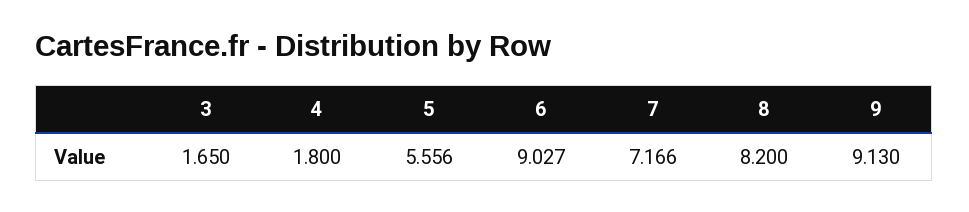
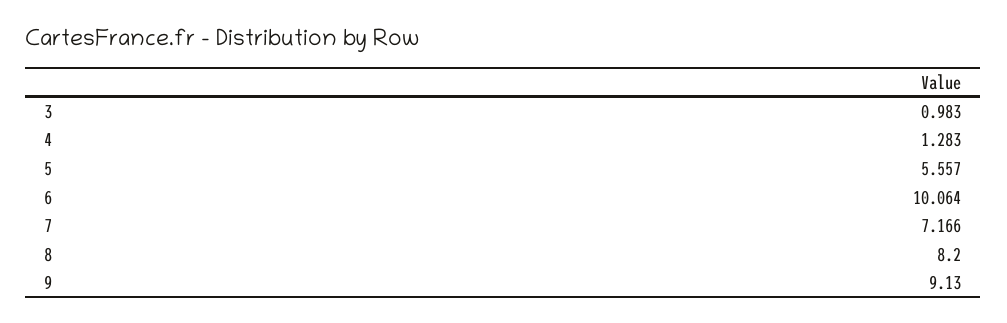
3: 1.65 -> 0.983
4: 1.8 -> 1.283
5: 5.556 -> 5.557
6: 9.027 -> 10.064

